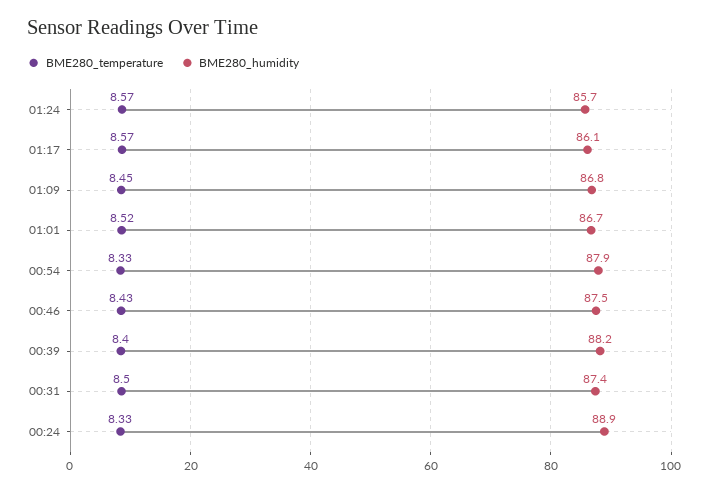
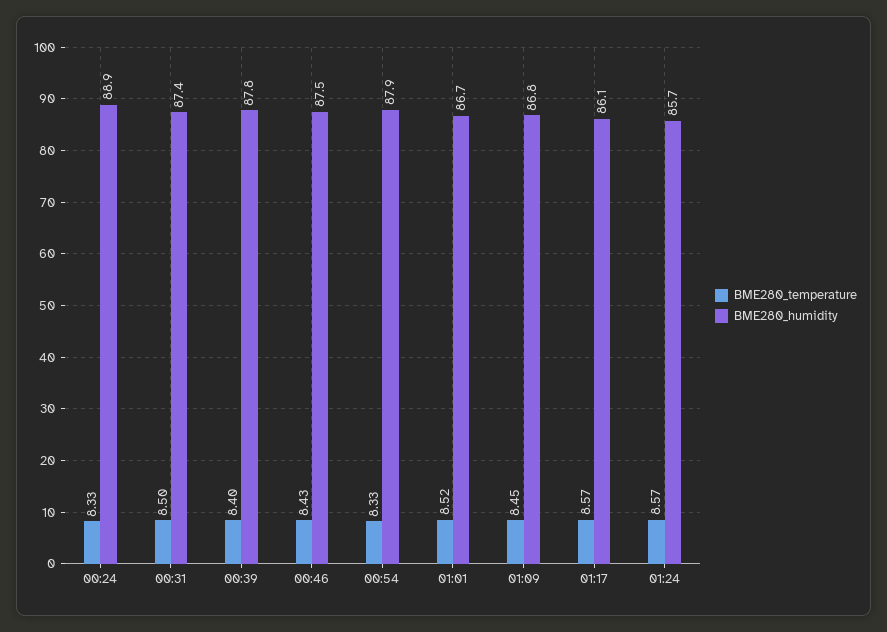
BME280_humidity, 00:39: 88.2 -> 87.8

